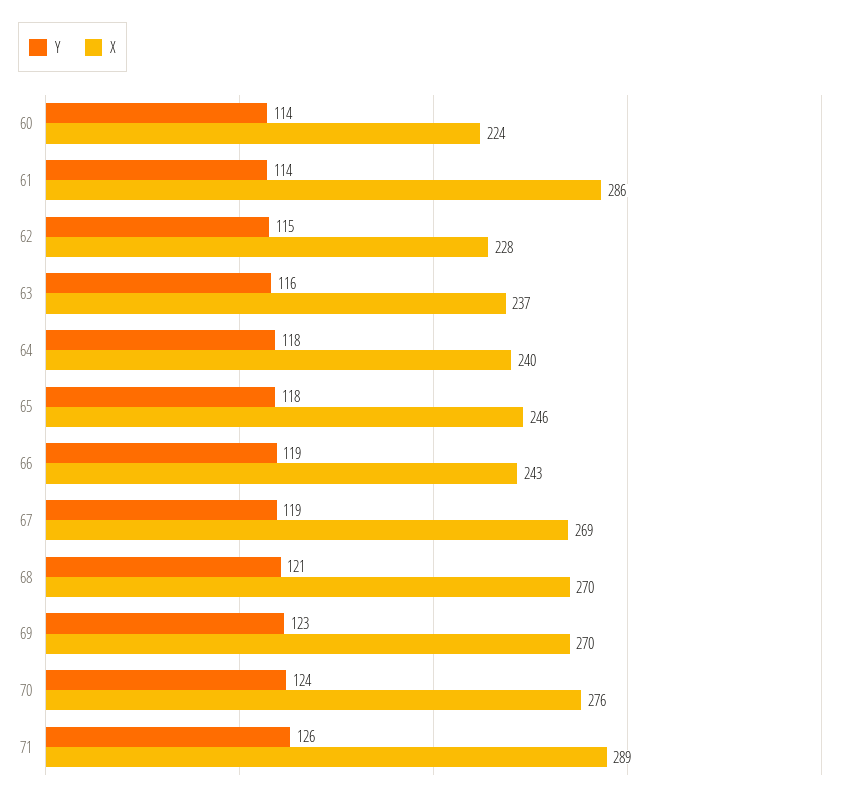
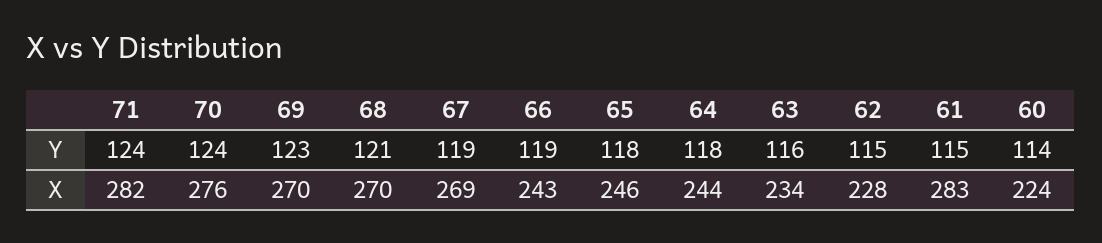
Y, 61: 114 -> 115
X, 61: 286 -> 283
X, 63: 237 -> 234
X, 64: 240 -> 244
Y, 71: 126 -> 124
X, 71: 289 -> 282

